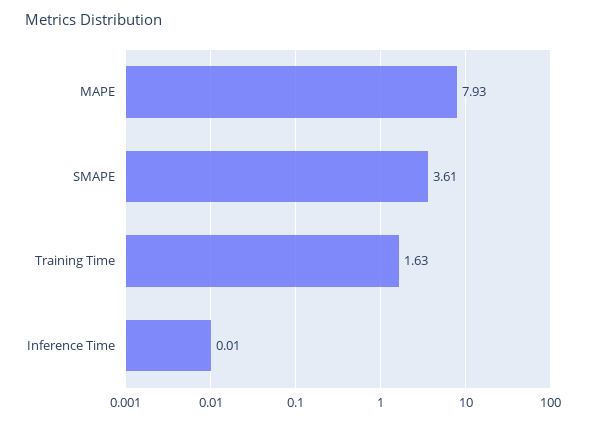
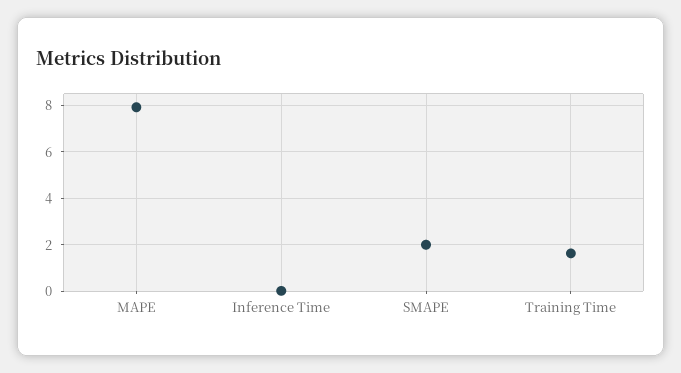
SMAPE: 3.61 -> 2

